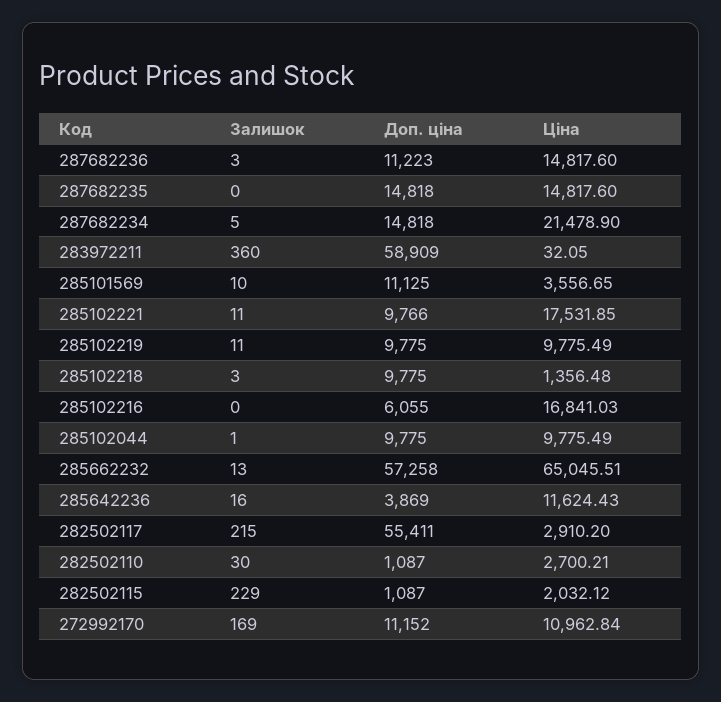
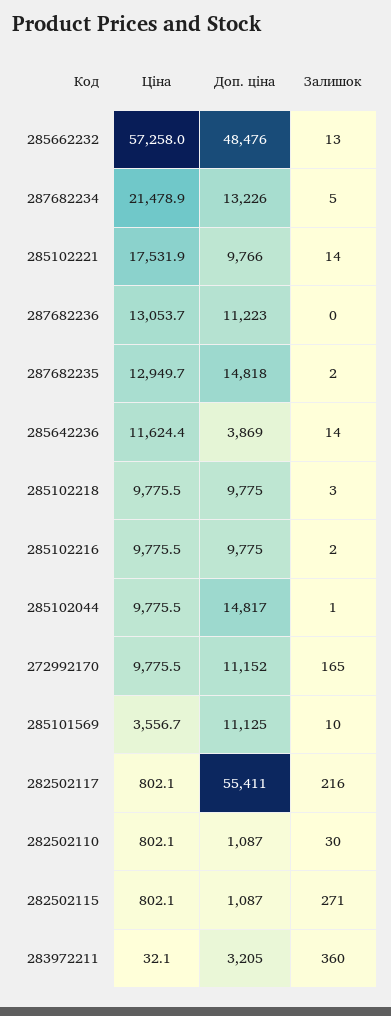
Залишок, 287682236: 3 -> 0
Ціна, 287682236: 14817.6 -> 13053.7
Залишок, 287682235: 0 -> 2
Ціна, 287682235: 14817.6 -> 12949.7
Доп. ціна, 287682234: 14818 -> 13226
Доп. ціна, 283972211: 58909 -> 3205
Залишок, 285102221: 11 -> 14
Залишок, 285102219: 11 -> none
Доп. ціна, 285102219: 9775 -> none
Ціна, 285102219: 9775.49 -> none
Ціна, 285102218: 1356.48 -> 9775.5
Залишок, 285102216: 0 -> 2
Доп. ціна, 285102216: 6055 -> 9775
Ціна, 285102216: 16841.03 -> 9775.5
Доп. ціна, 285102044: 9775 -> 14817
Доп. ціна, 285662232: 57258 -> 48476
Ціна, 285662232: 65045.51 -> 57258
Залишок, 285642236: 16 -> 14
Залишок, 282502117: 215 -> 216
Ціна, 282502117: 2910.2 -> 802.1
Ціна, 282502110: 2700.21 -> 802.1
Залишок, 282502115: 229 -> 271
Ціна, 282502115: 2032.12 -> 802.1
Залишок, 272992170: 169 -> 165
Ціна, 272992170: 10962.84 -> 9775.5

